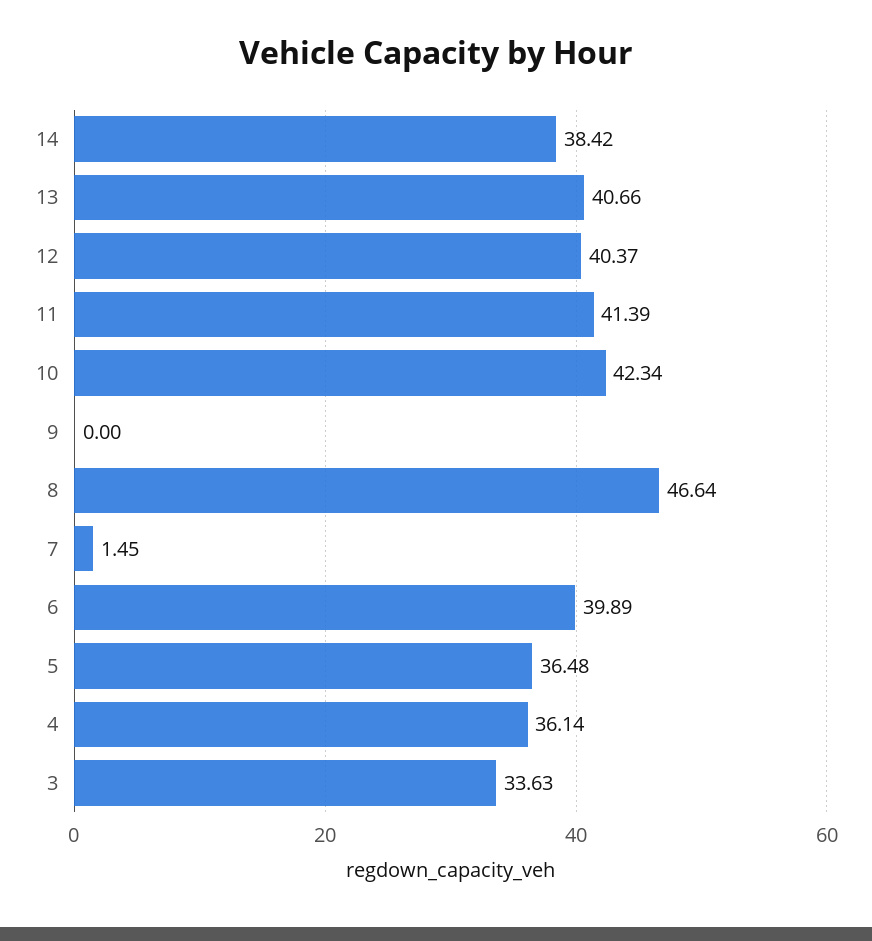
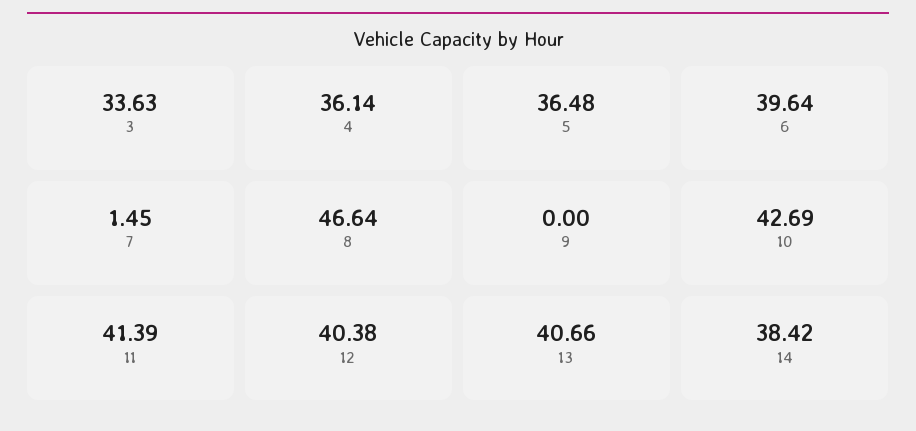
12: 40.37 -> 40.38
10: 42.34 -> 42.69
6: 39.89 -> 39.64

